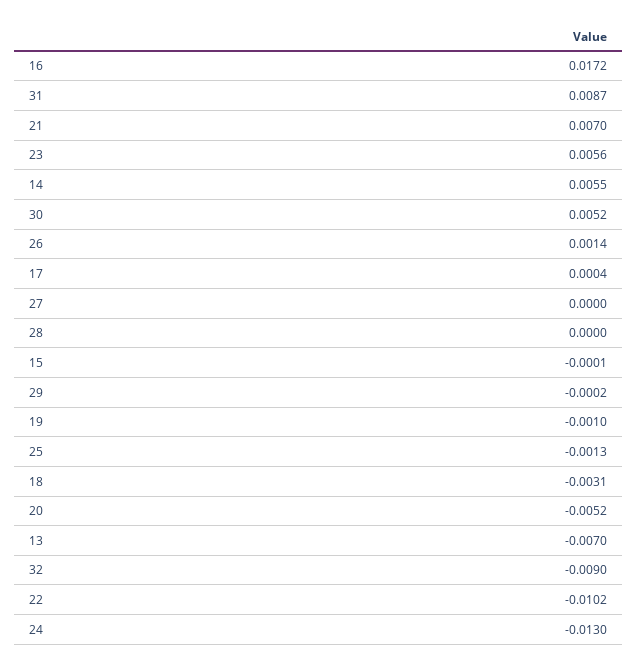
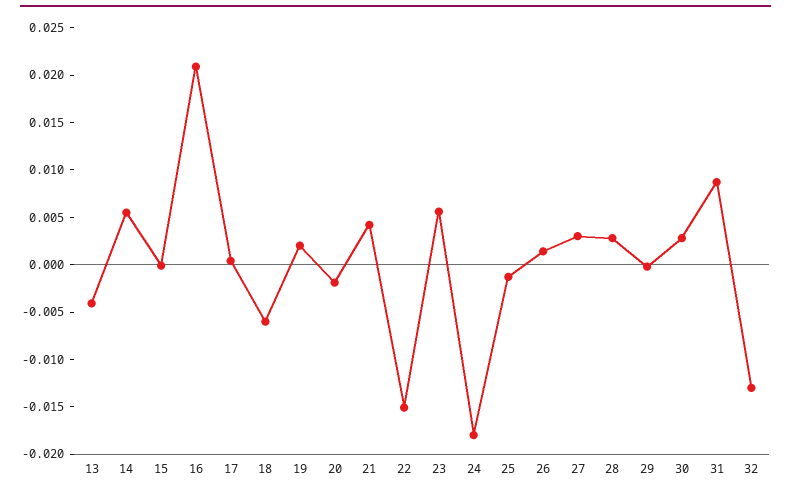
16: 0.0172 -> 0.021
21: 0.007 -> 0.004
30: 0.0052 -> 0.003
27: 0 -> 0.003
28: 0 -> 0.003
19: -0.001 -> 0.002
18: -0.0031 -> -0.006
20: -0.0052 -> -0.002
13: -0.007 -> -0.004
32: -0.009 -> -0.013
22: -0.0102 -> -0.015
24: -0.013 -> -0.018

